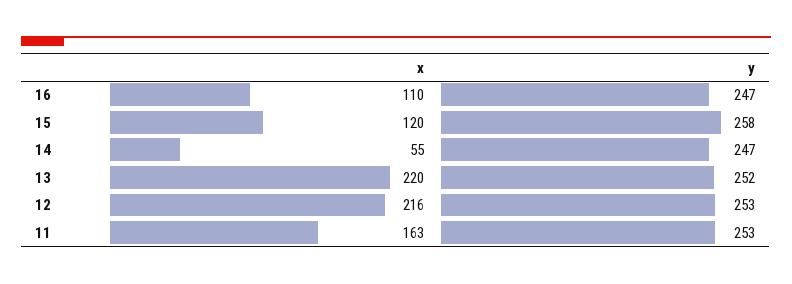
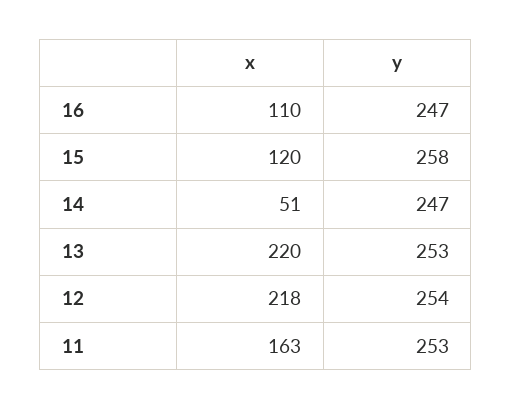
x, 14: 55 -> 51
y, 13: 252 -> 253
x, 12: 216 -> 218
y, 12: 253 -> 254

